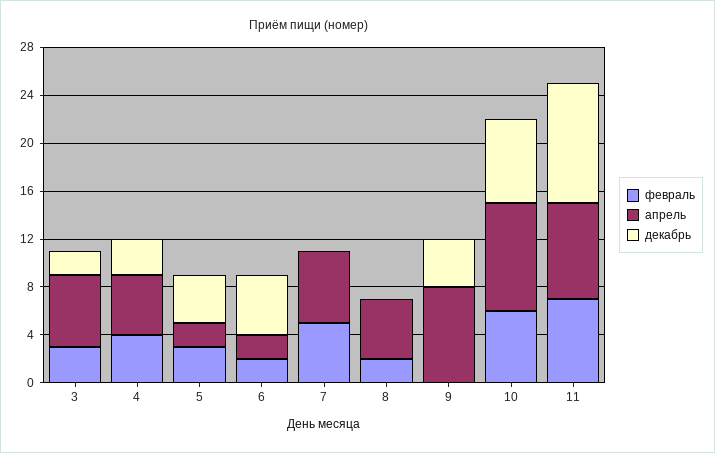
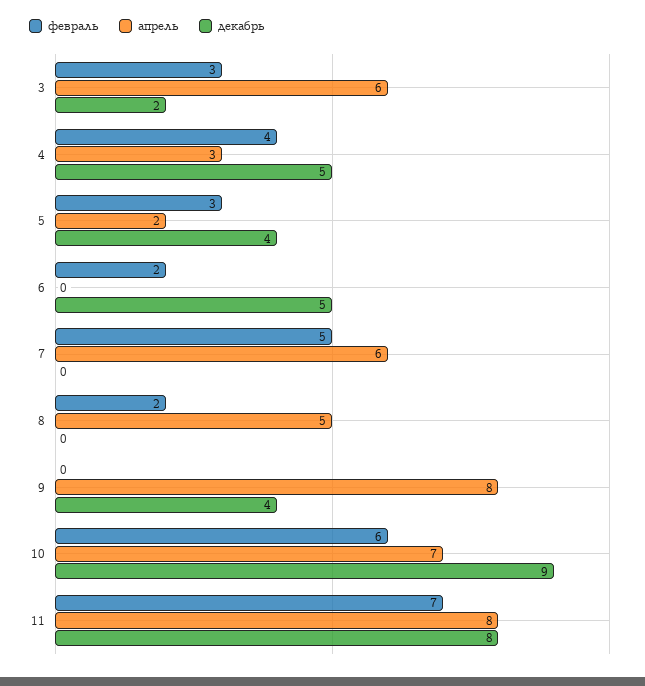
апрель, 4: 5 -> 3
декабрь, 4: 3 -> 5
апрель, 6: 2 -> 0
апрель, 10: 9 -> 7
декабрь, 10: 7 -> 9
декабрь, 11: 10 -> 8

